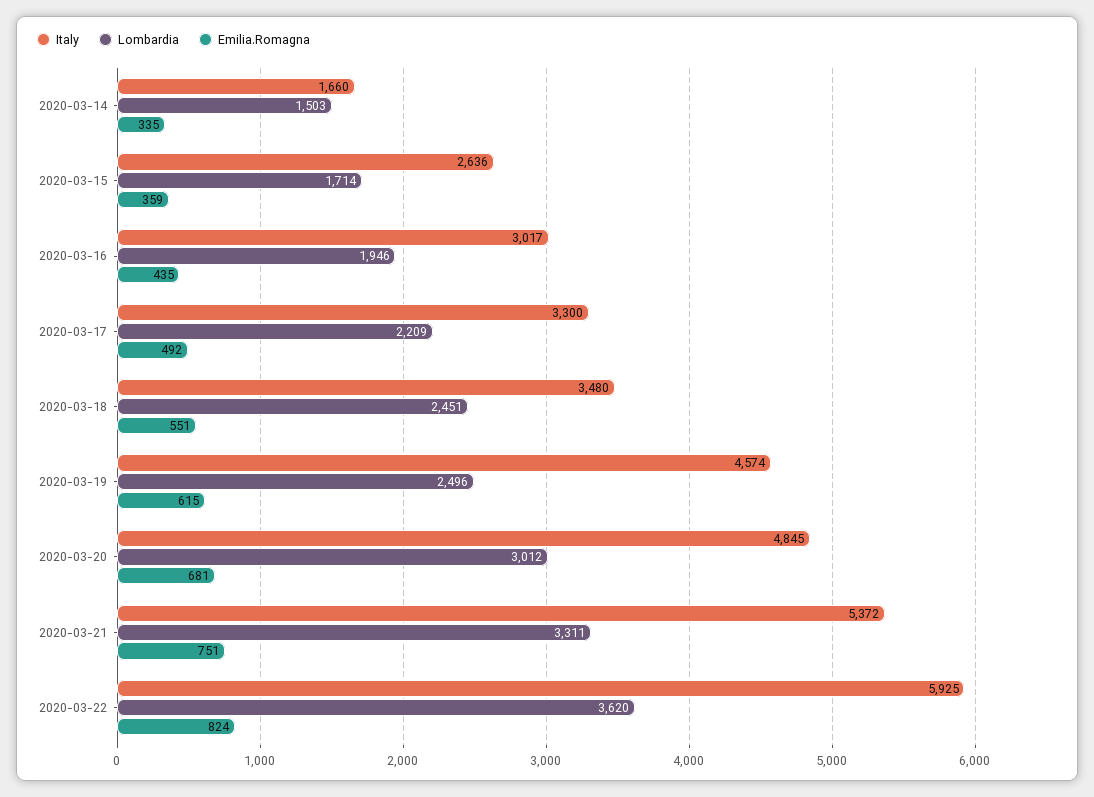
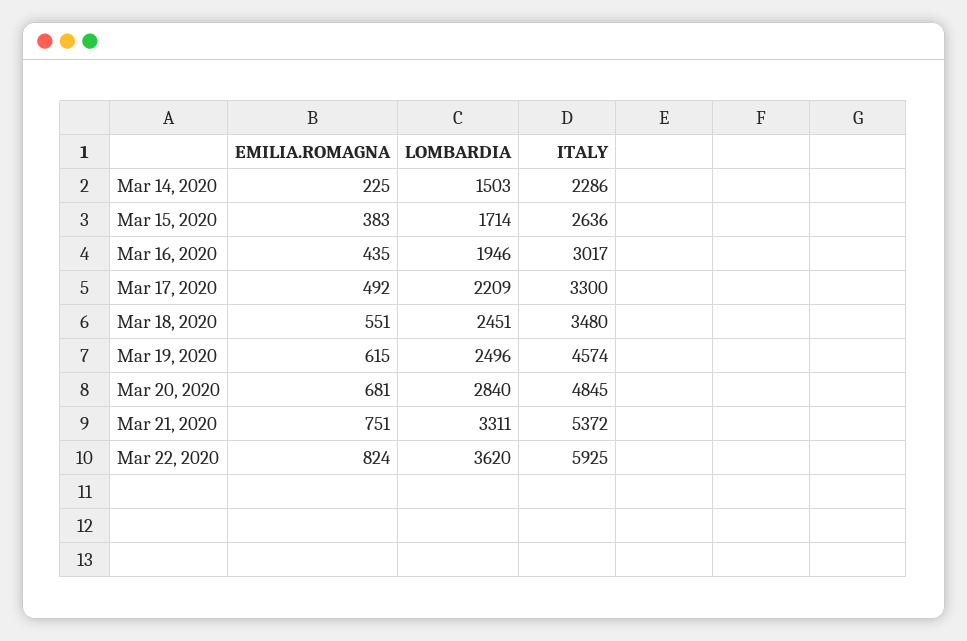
Italy, 2020-03-14: 1660 -> 2286
Emilia.Romagna, 2020-03-14: 335 -> 225
Emilia.Romagna, 2020-03-15: 359 -> 383
Lombardia, 2020-03-20: 3012 -> 2840

